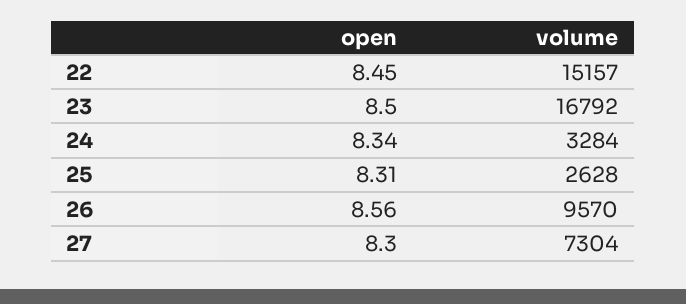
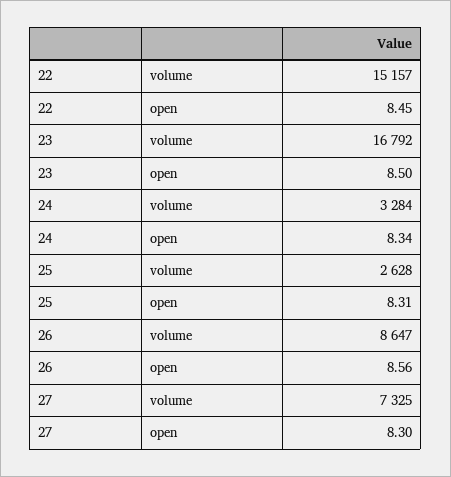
volume, 26: 9570 -> 8647
volume, 27: 7304 -> 7325

